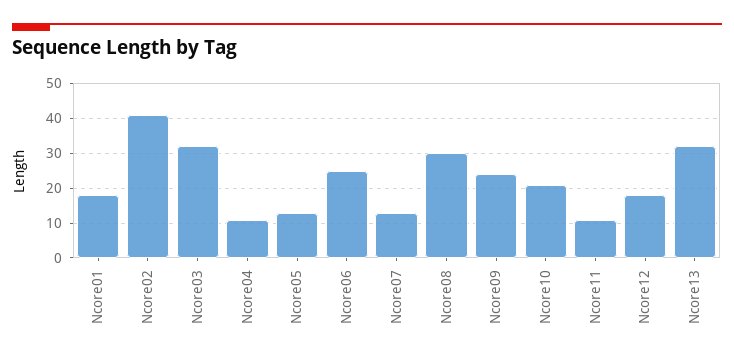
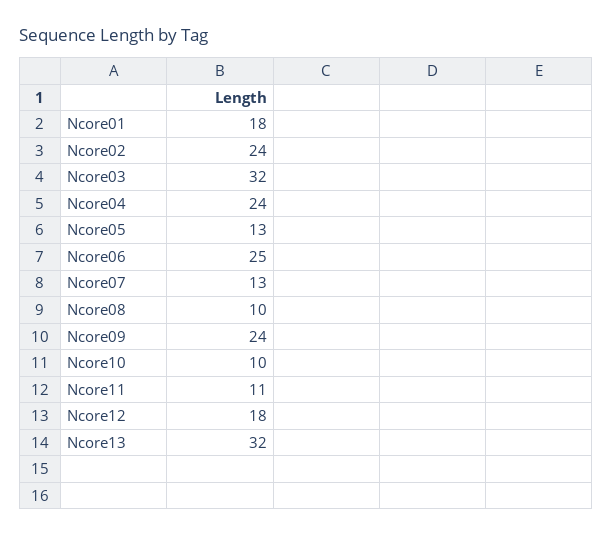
Ncore02: 40 -> 24
Ncore04: 10 -> 24
Ncore08: 30 -> 10
Ncore10: 20 -> 10

